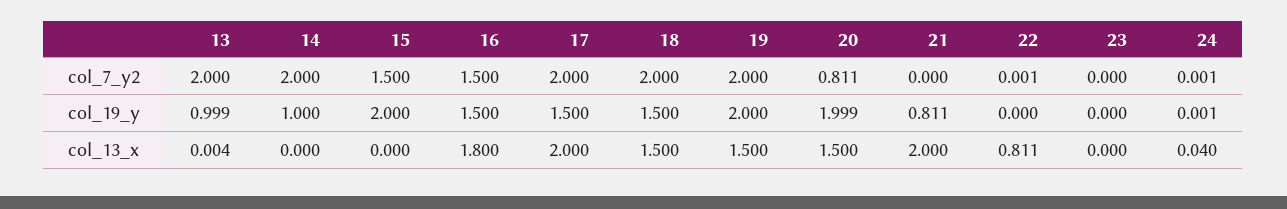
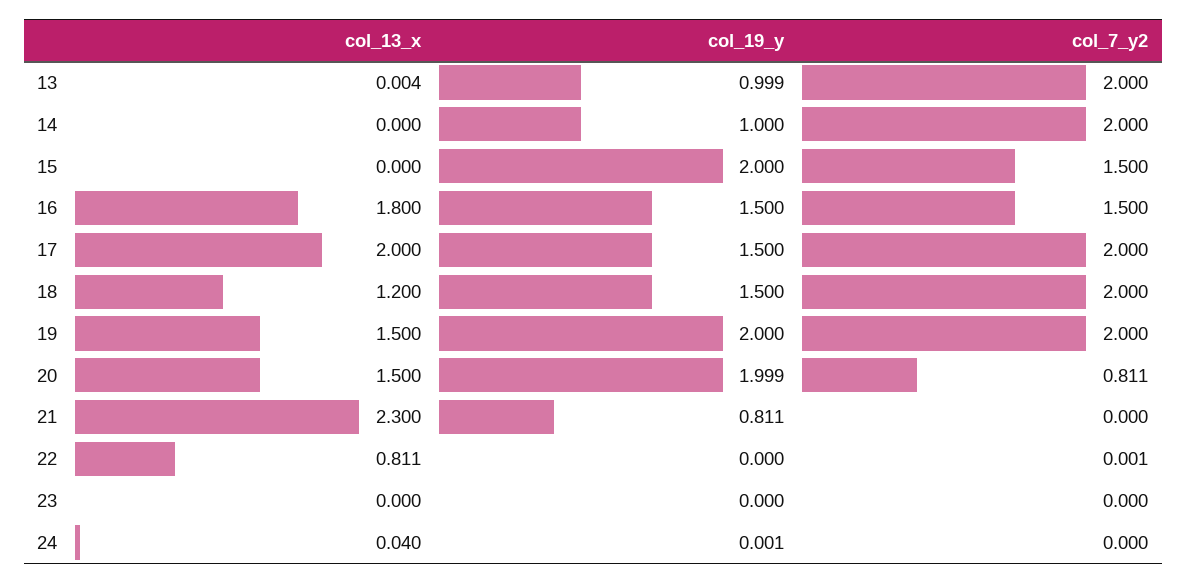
24, col_7_y2: 0.001 -> 0
18, col_13_x: 1.5 -> 1.2
21, col_13_x: 2 -> 2.3

